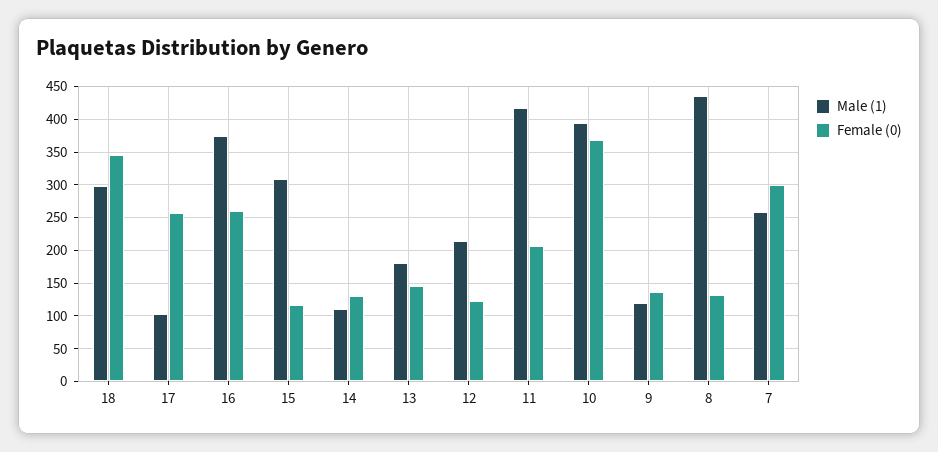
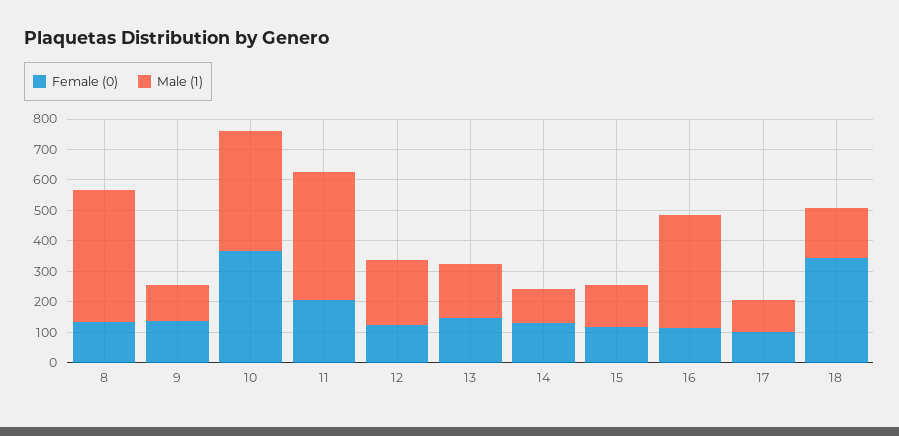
Male (1), 18: 300 -> 150
Female (0), 17: 260 -> 100
Female (0), 16: 260 -> 100
Male (1), 15: 310 -> 150
Male (1), 7: 260 -> none
Female (0), 7: 300 -> none

